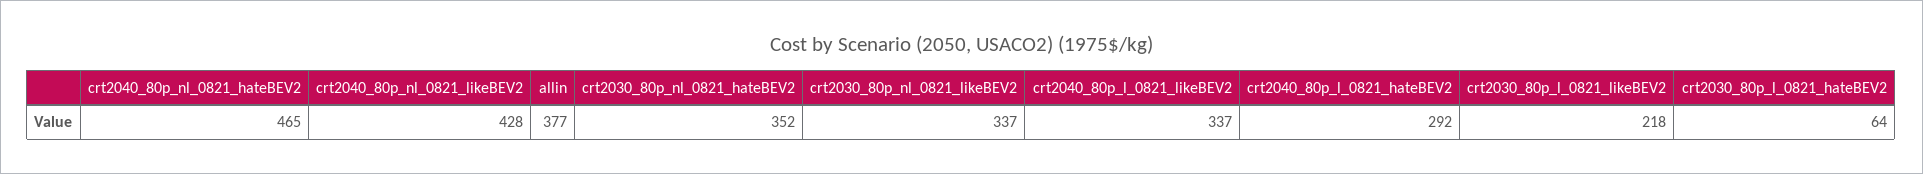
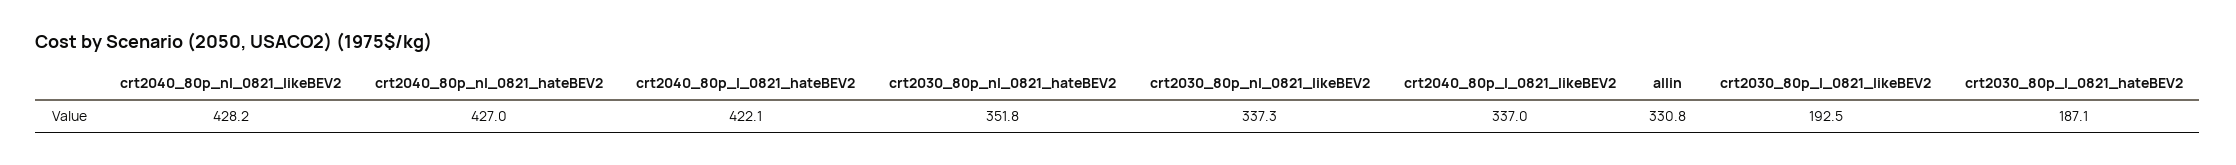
crt2040_80p_nl_0821_hateBEV2: 465 -> 427
allin: 377 -> 330.8
crt2040_80p_l_0821_hateBEV2: 292 -> 422.1
crt2030_80p_l_0821_likeBEV2: 218 -> 192.5
crt2030_80p_l_0821_hateBEV2: 64 -> 187.1

